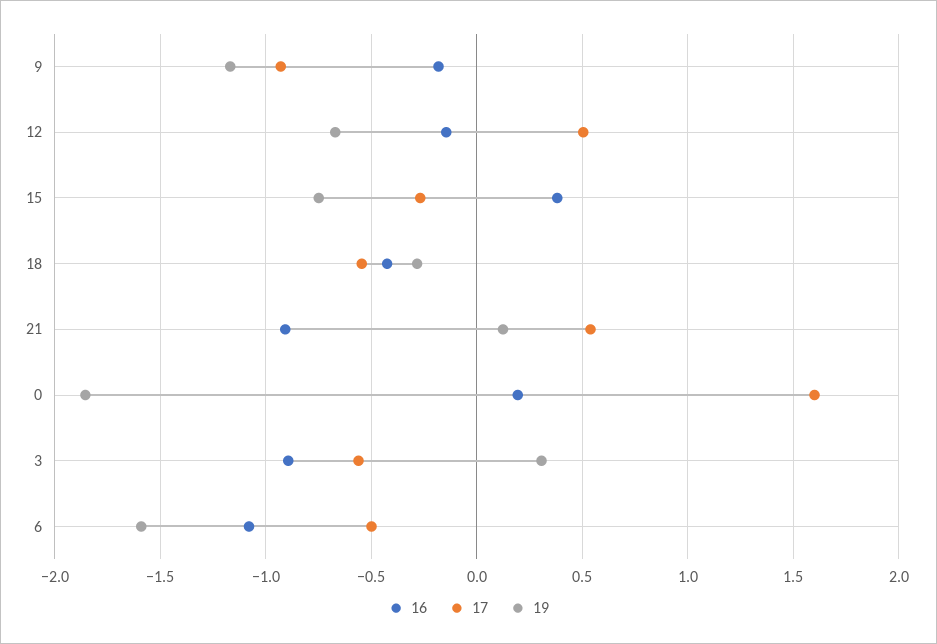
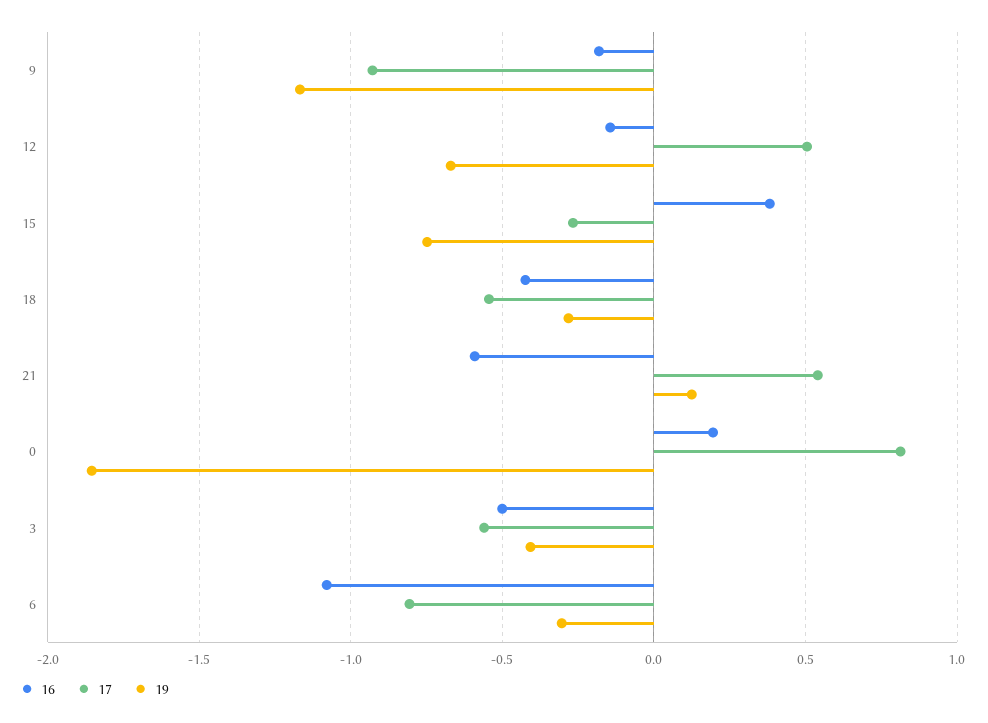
16, 21: -0.9 -> -0.6
17, 0: 1.6 -> 0.8
16, 3: -0.9 -> -0.5
19, 3: 0.3 -> -0.4
17, 6: -0.5 -> -0.8
19, 6: -1.6 -> -0.3

